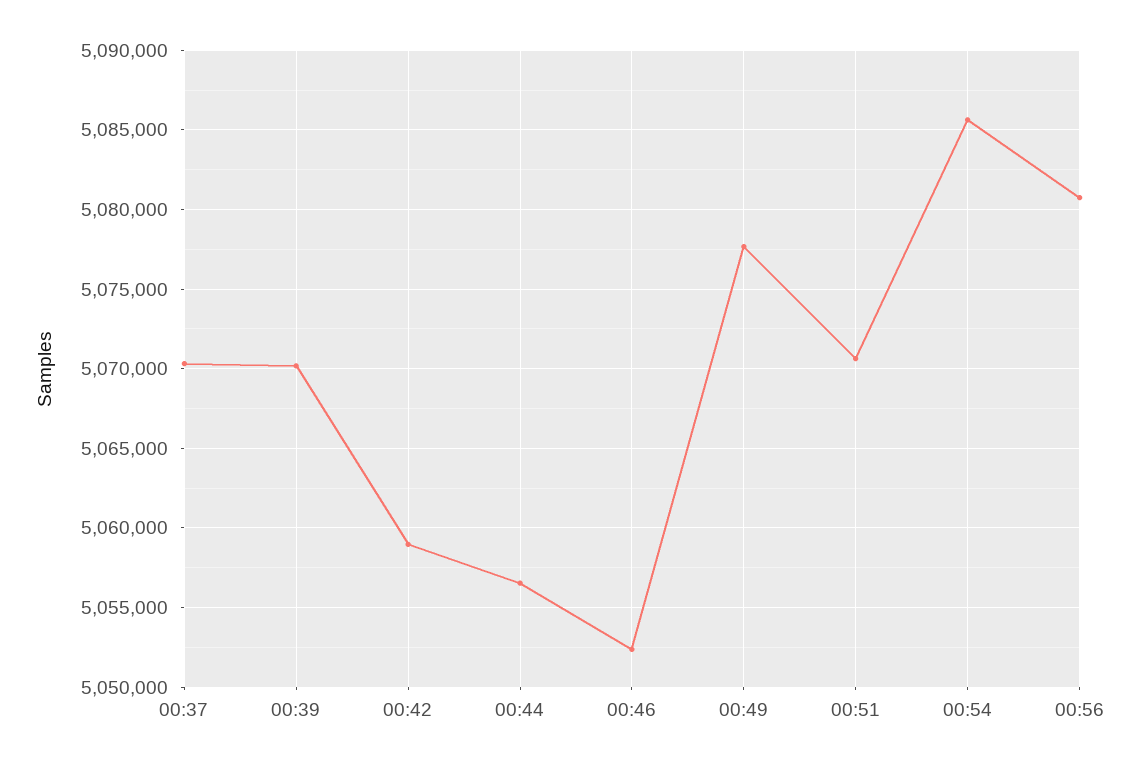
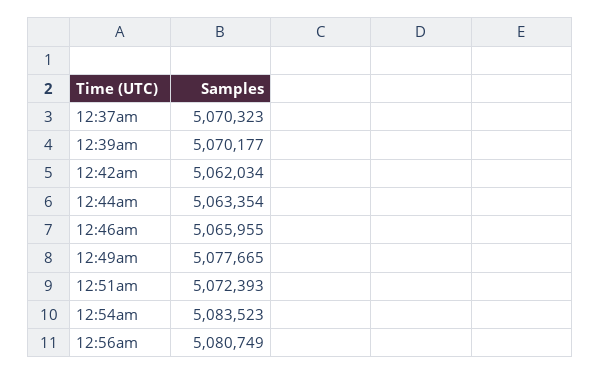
00:42: 5059000 -> 5062034
00:44: 5056500 -> 5063354
00:46: 5052500 -> 5065955
00:51: 5070500 -> 5072393
00:54: 5085500 -> 5083523

